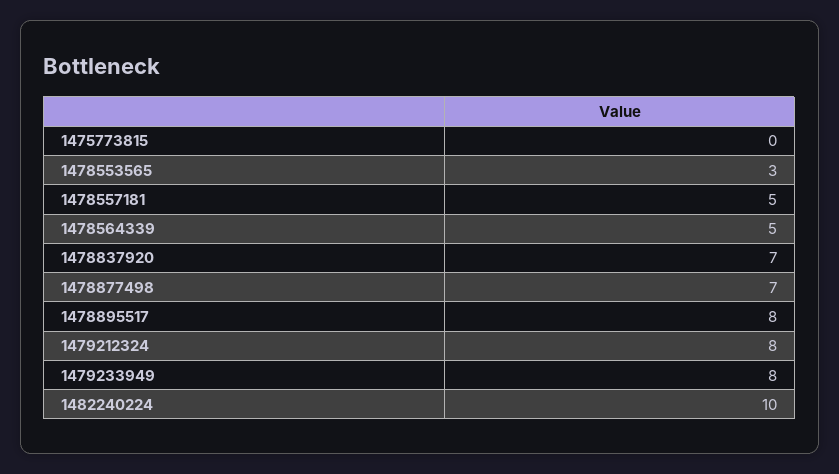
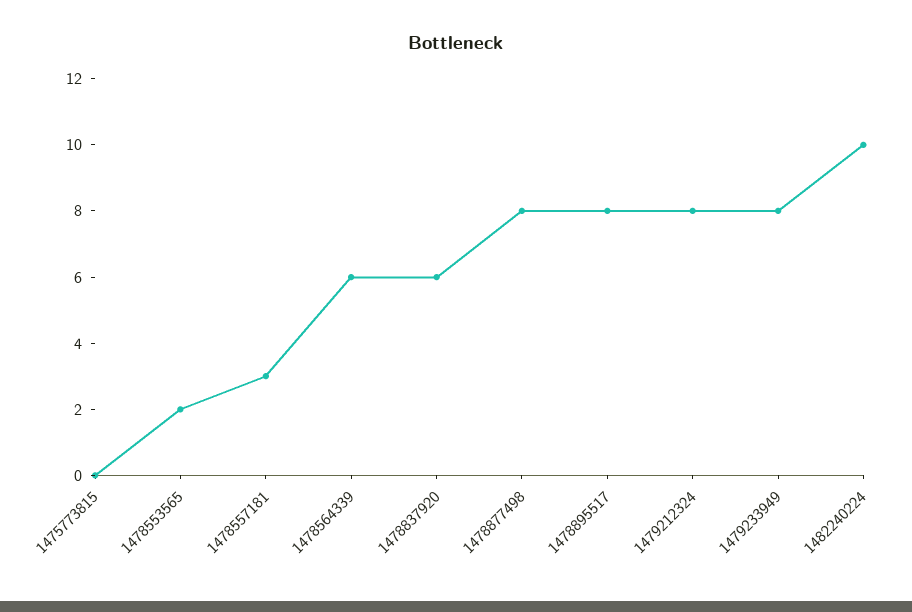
1478553565: 3 -> 2
1478557181: 5 -> 3
1478564339: 5 -> 6
1478837920: 7 -> 6
1478877498: 7 -> 8

